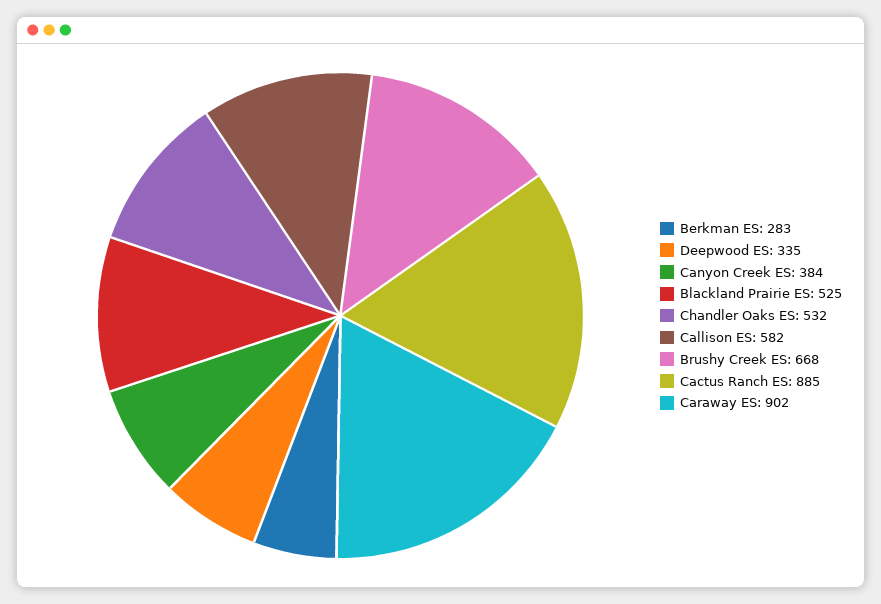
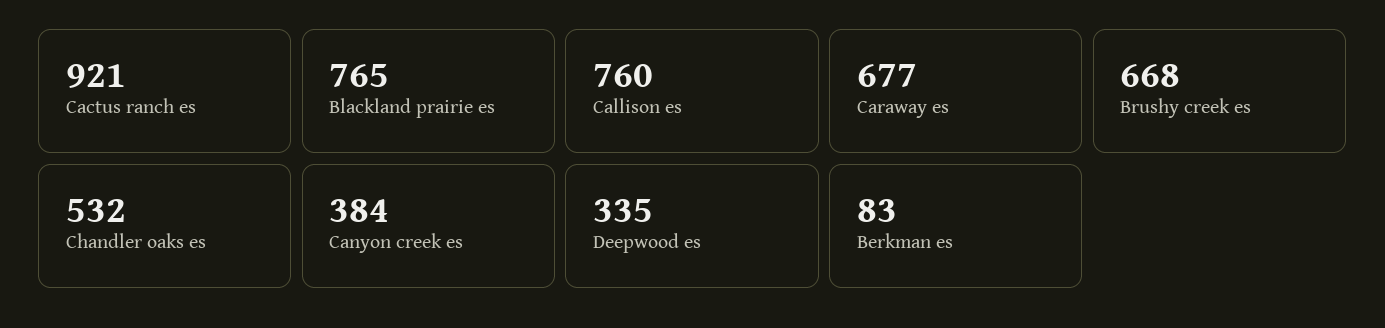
Berkman ES: 283 -> 83
Blackland Prairie ES: 525 -> 765
Callison ES: 582 -> 760
Cactus Ranch ES: 885 -> 921
Caraway ES: 902 -> 677

